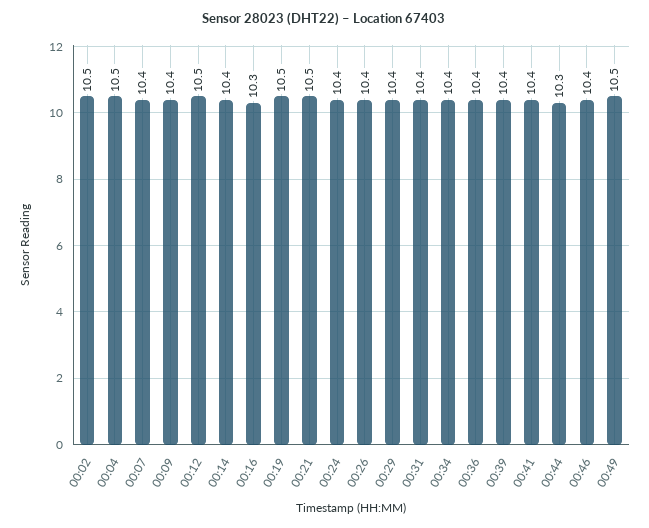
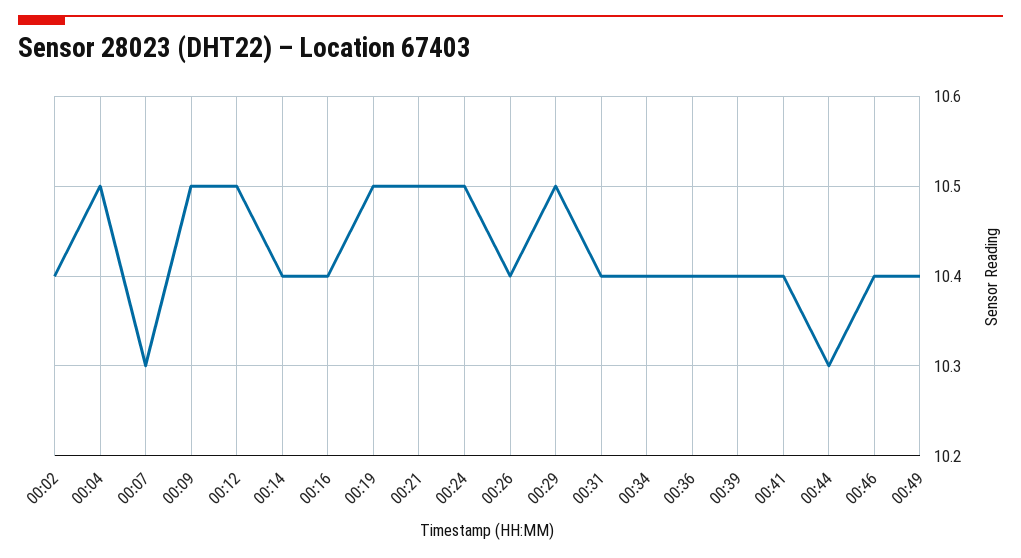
00:02: 10.5 -> 10.4
00:07: 10.4 -> 10.3
00:09: 10.4 -> 10.5
00:16: 10.3 -> 10.4
00:24: 10.4 -> 10.5
00:29: 10.4 -> 10.5
00:49: 10.5 -> 10.4

